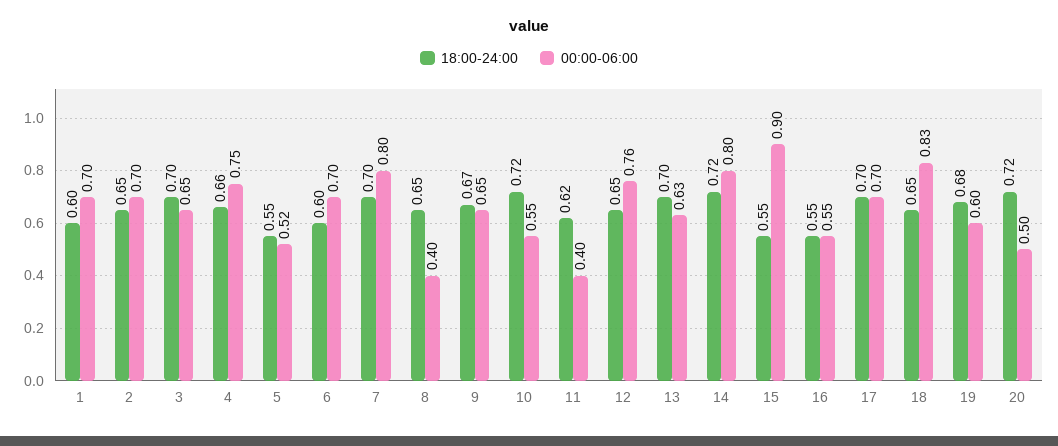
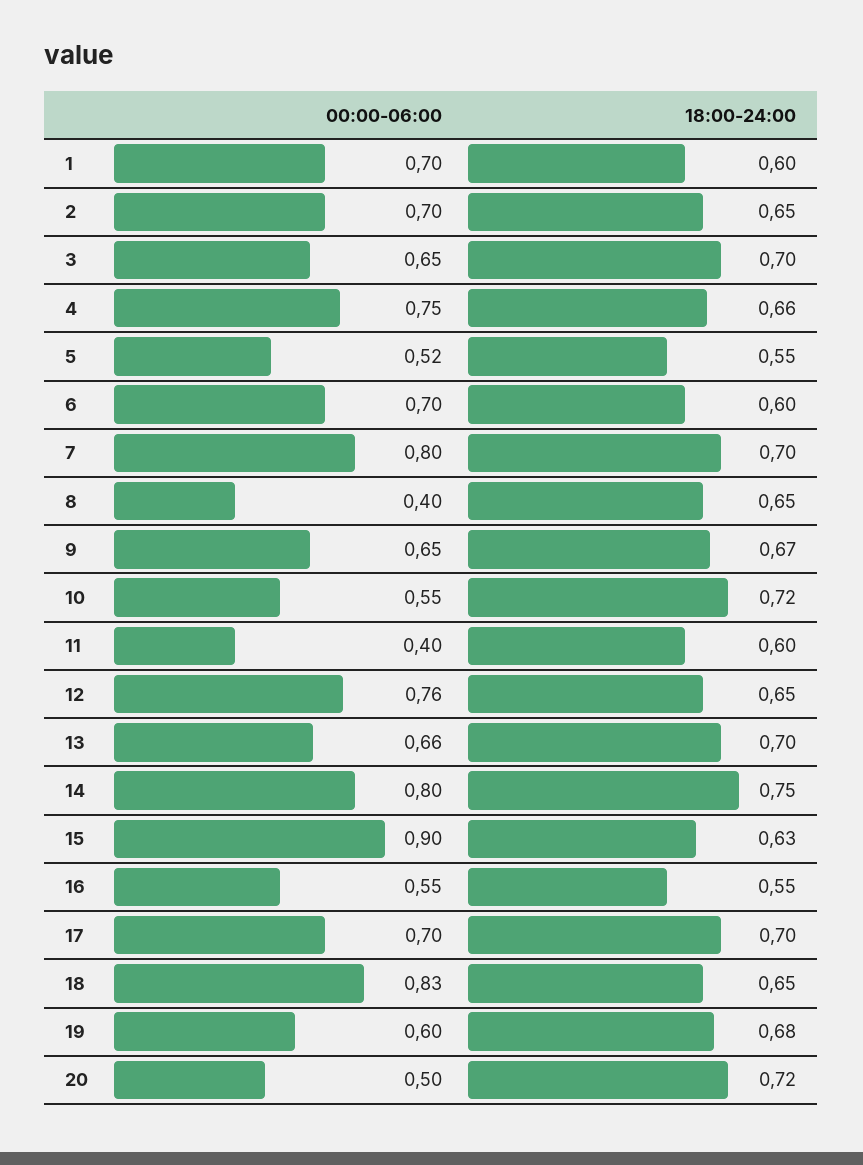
18:00-24:00, 11: 0.62 -> 0.6
00:00-06:00, 13: 0.63 -> 0.66
18:00-24:00, 14: 0.72 -> 0.75
18:00-24:00, 15: 0.55 -> 0.63

